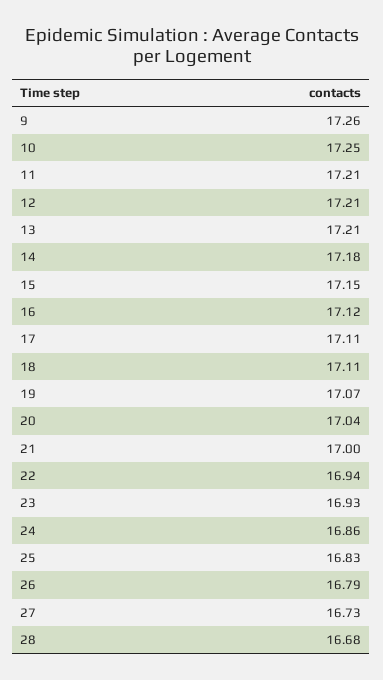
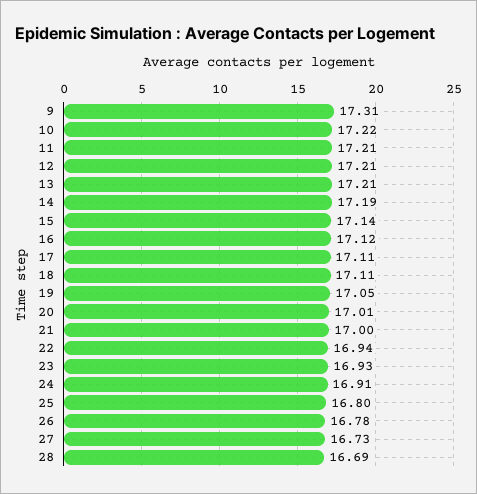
9: 17.26 -> 17.31
10: 17.25 -> 17.22
14: 17.18 -> 17.19
15: 17.15 -> 17.14
19: 17.07 -> 17.05
20: 17.04 -> 17.01
24: 16.86 -> 16.91
25: 16.83 -> 16.8
26: 16.79 -> 16.78
28: 16.68 -> 16.69

